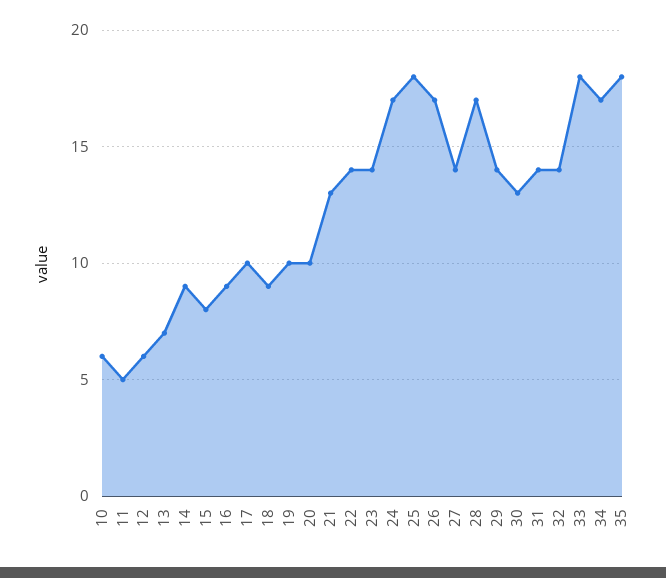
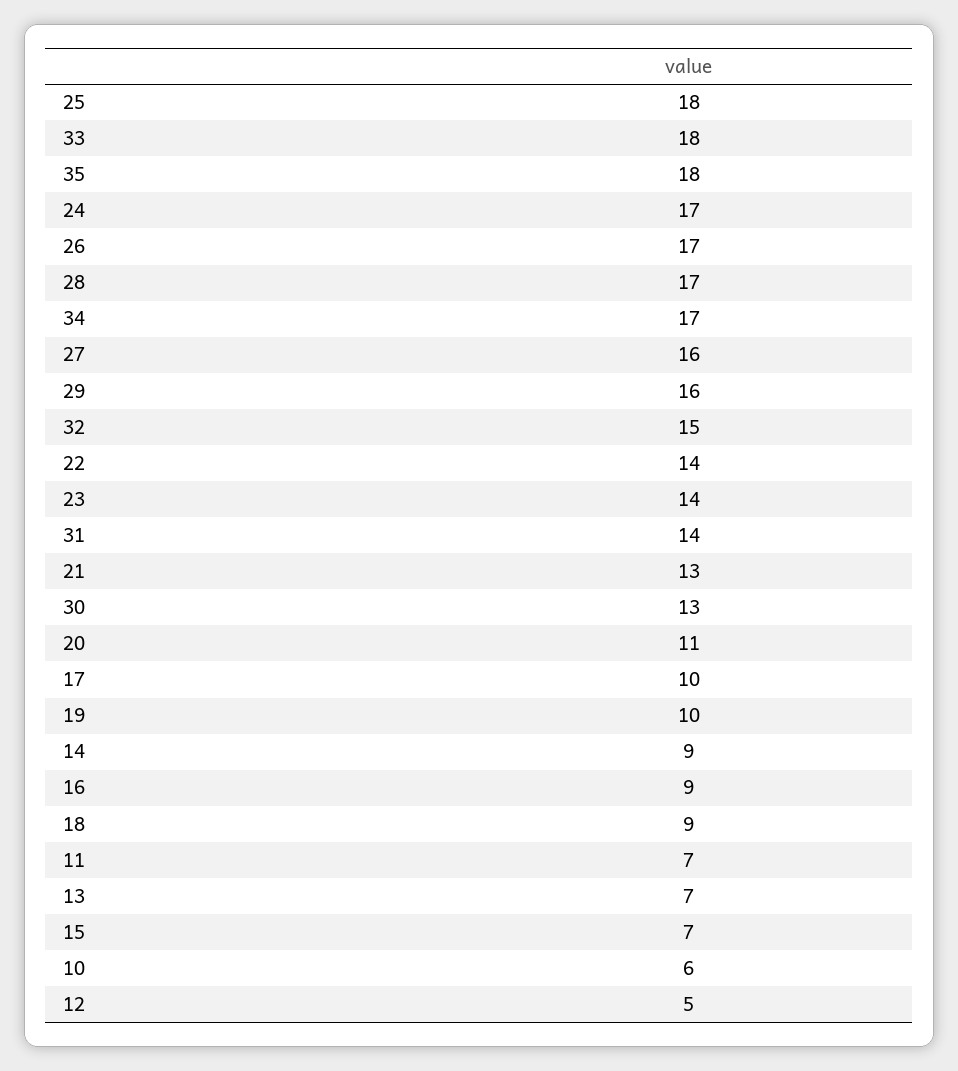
11: 5 -> 7
12: 6 -> 5
15: 8 -> 7
20: 10 -> 11
27: 14 -> 16
29: 14 -> 16
32: 14 -> 15

